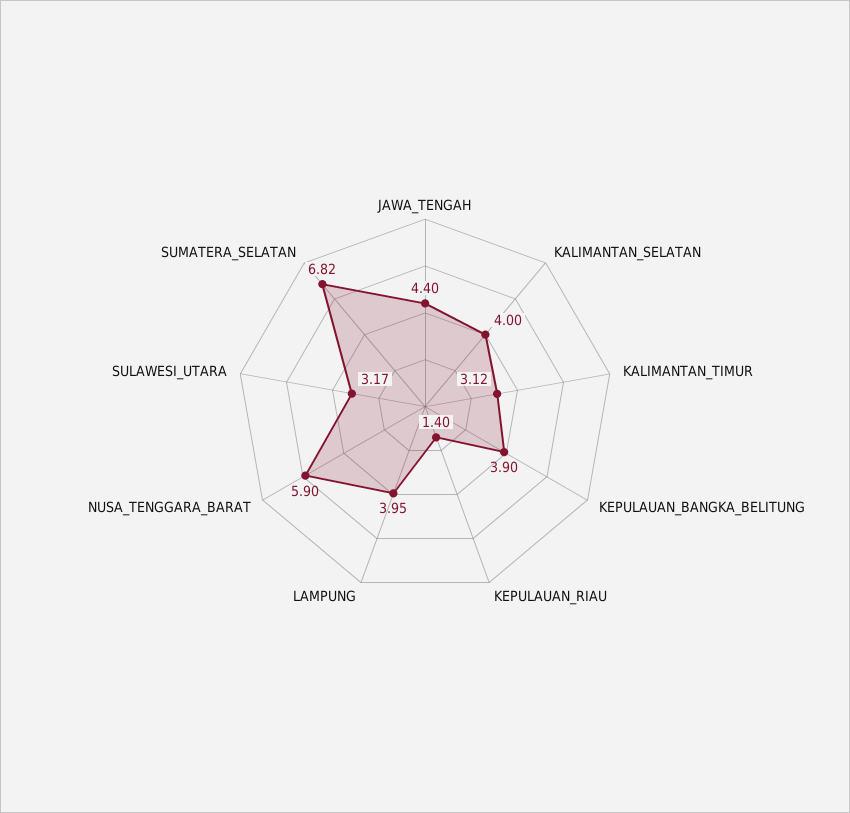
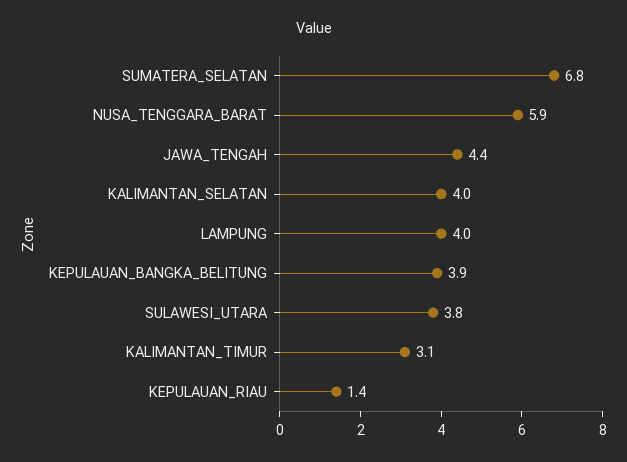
SULAWESI_UTARA: 3.17 -> 3.8

